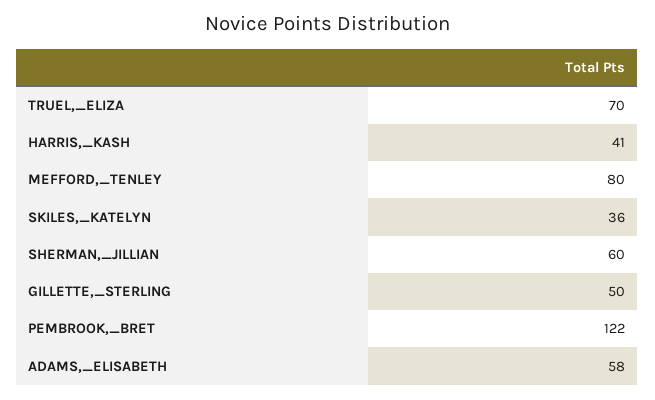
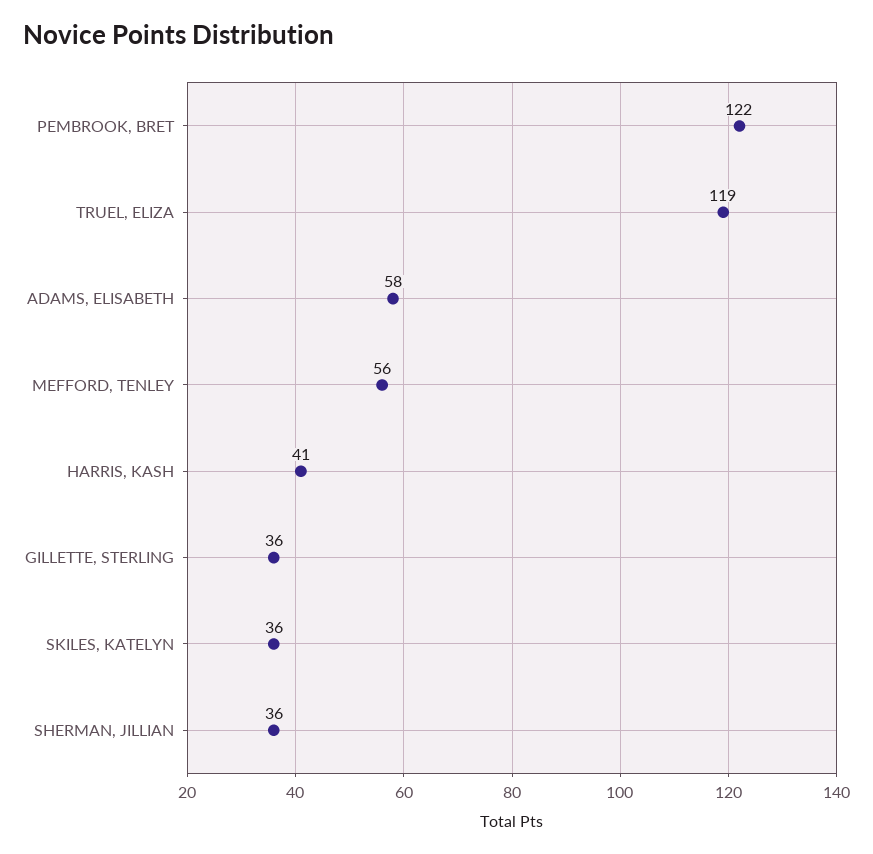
TRUEL,_ELIZA: 70 -> 119
MEFFORD,_TENLEY: 80 -> 56
SHERMAN,_JILLIAN: 60 -> 36
GILLETTE,_STERLING: 50 -> 36

